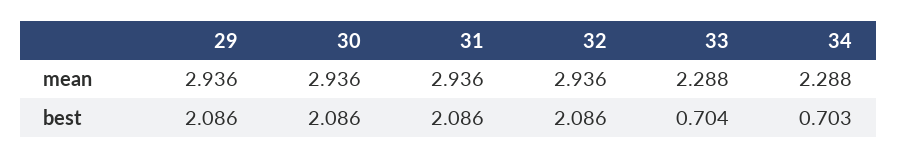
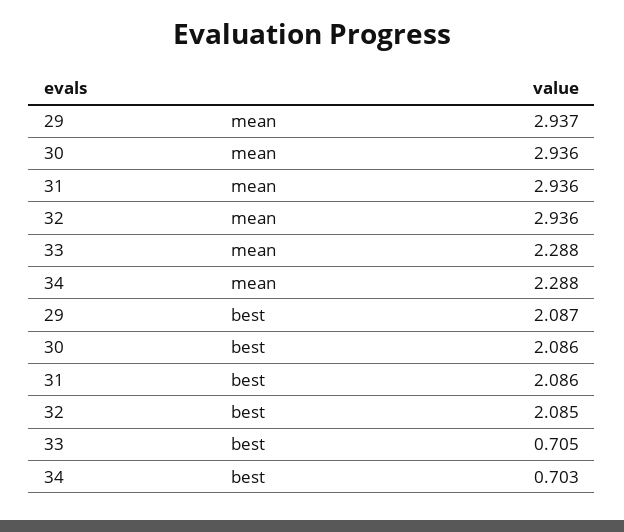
29, mean: 2.936 -> 2.937
29, best: 2.086 -> 2.087
32, best: 2.086 -> 2.085
33, best: 0.704 -> 0.705

